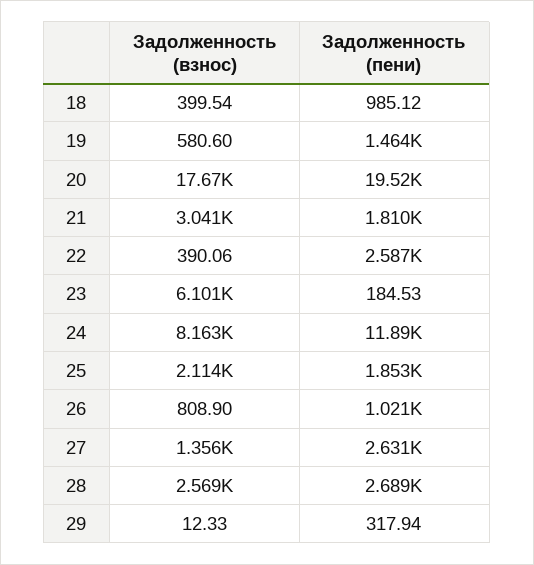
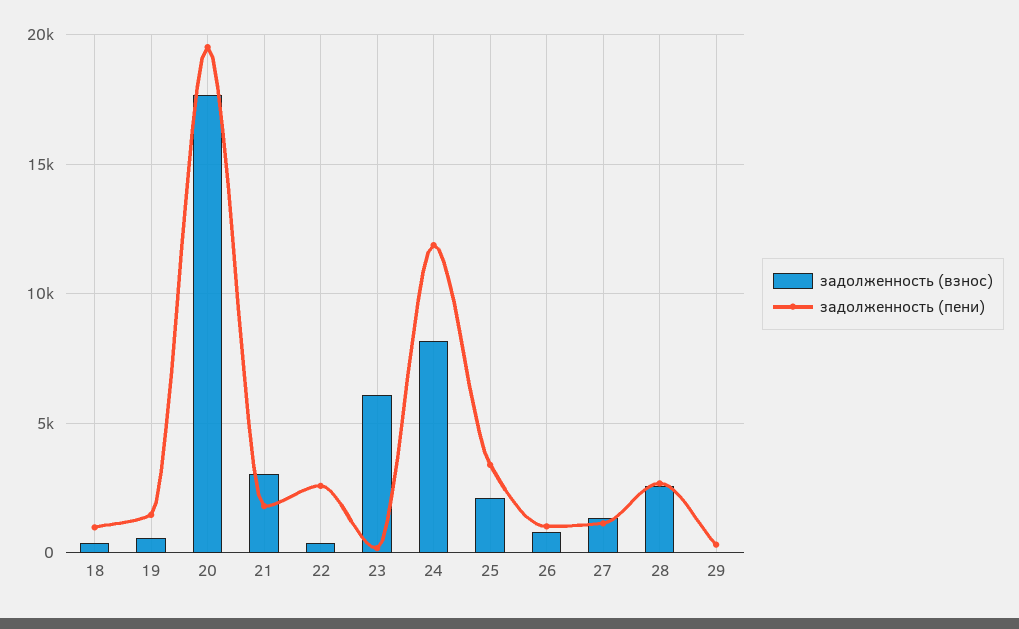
Задолженность (пени), 25: 1853 -> 3500
Задолженность (пени), 27: 2631 -> 1000

